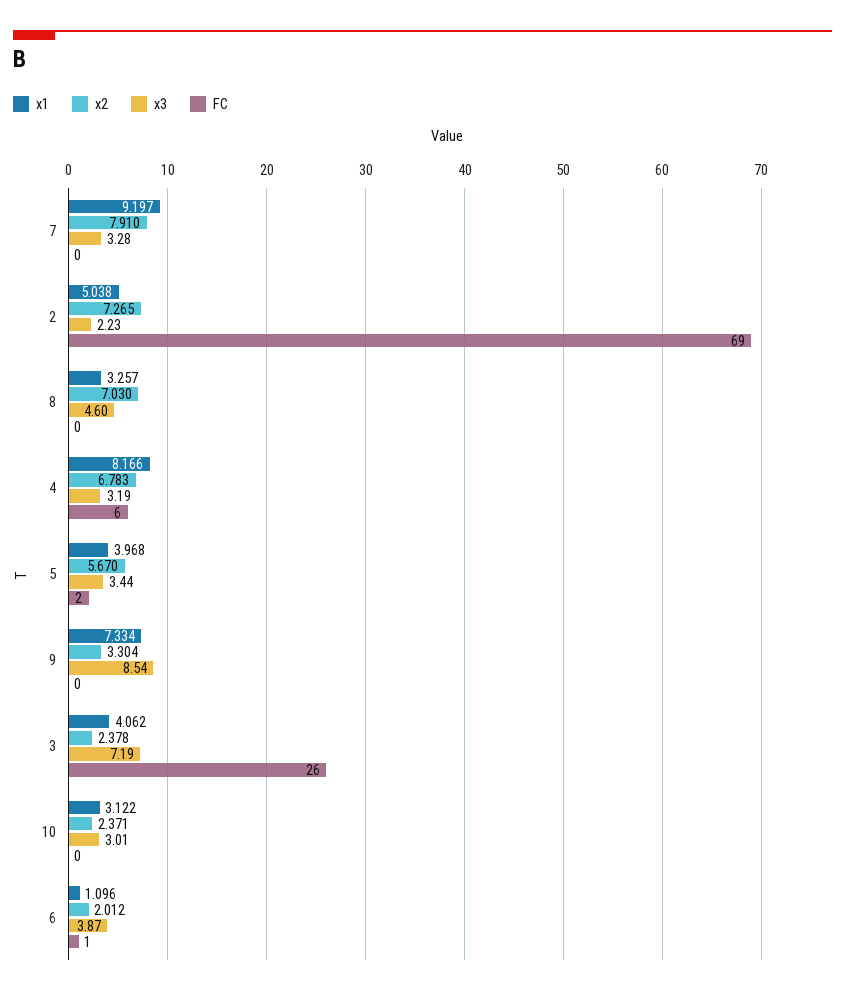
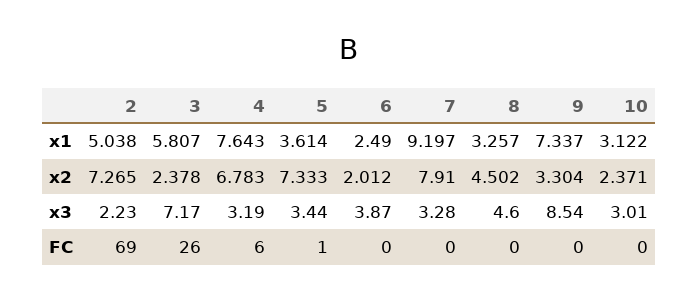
x2, 8: 7.03 -> 4.502
x1, 4: 8.166 -> 7.643
x1, 5: 3.968 -> 3.614
x2, 5: 5.67 -> 7.333
FC, 5: 2 -> 1
x1, 9: 7.334 -> 7.337
x1, 3: 4.062 -> 5.807
x3, 3: 7.19 -> 7.17
x1, 6: 1.096 -> 2.49
FC, 6: 1 -> 0

